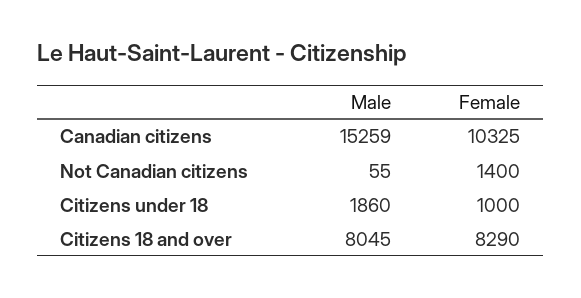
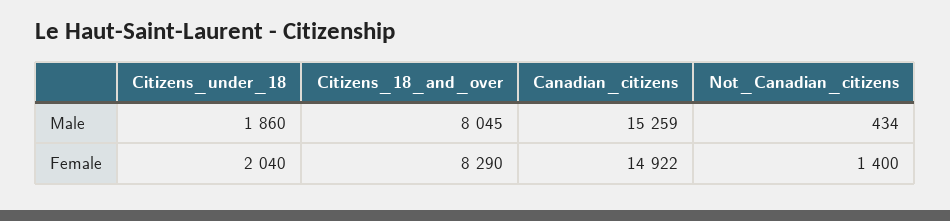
Female, Canadian citizens: 10325 -> 14922
Male, Not Canadian citizens: 55 -> 434
Female, Citizens under 18: 1000 -> 2040

